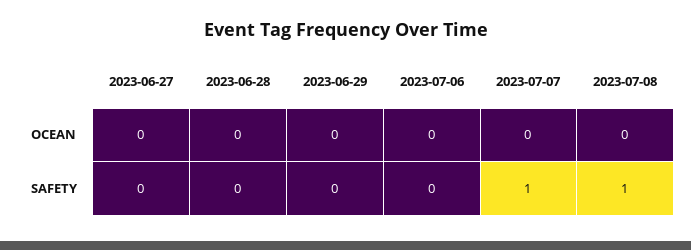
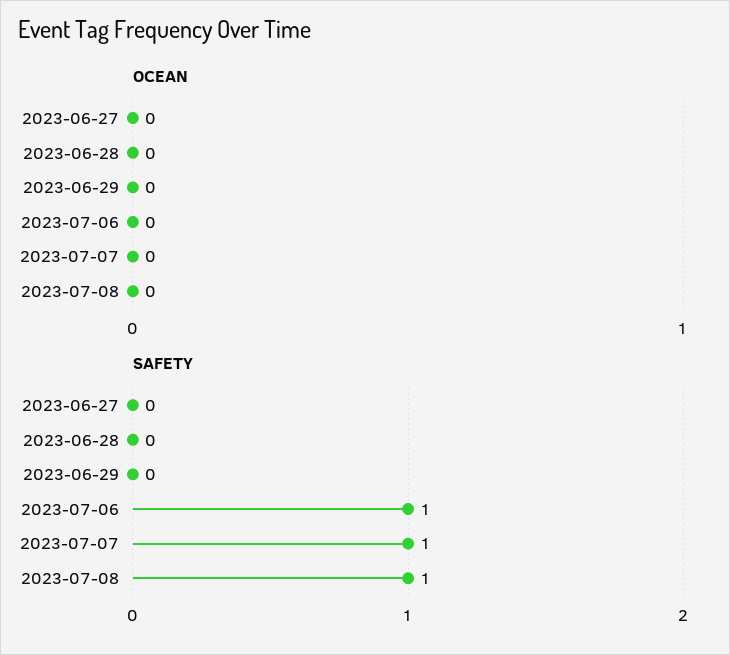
SAFETY, 2023-07-06: 0 -> 1

